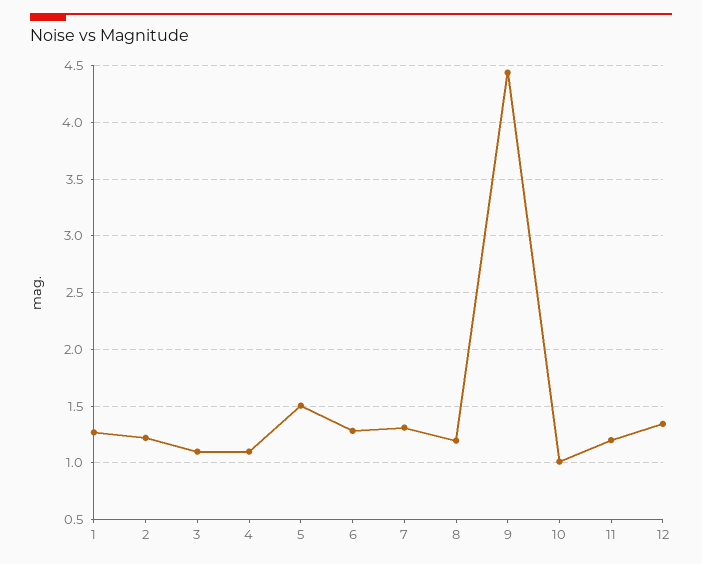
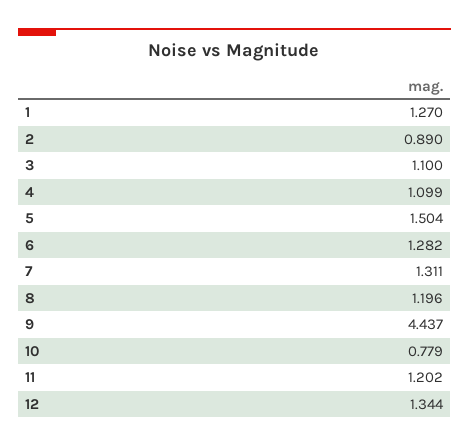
2: 1.2 -> 0.89
10: 1 -> 0.779

